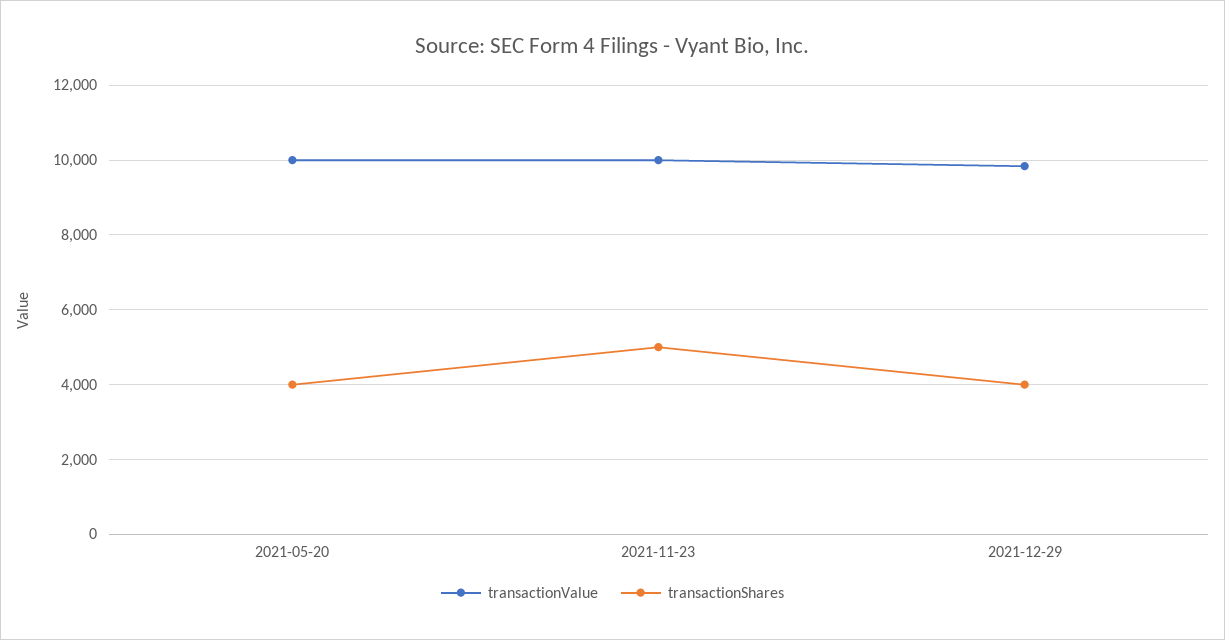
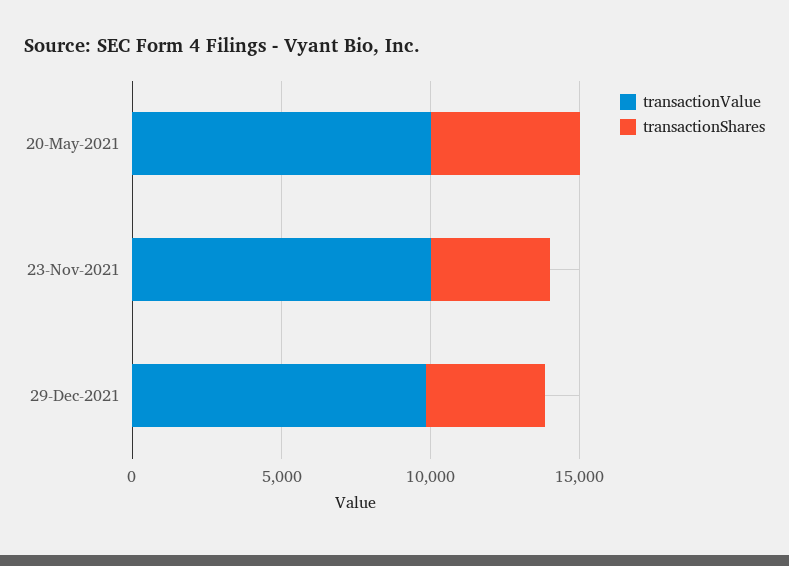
transactionShares, 2021-05-20: 4000 -> 5000
transactionShares, 2021-11-23: 5000 -> 4000

